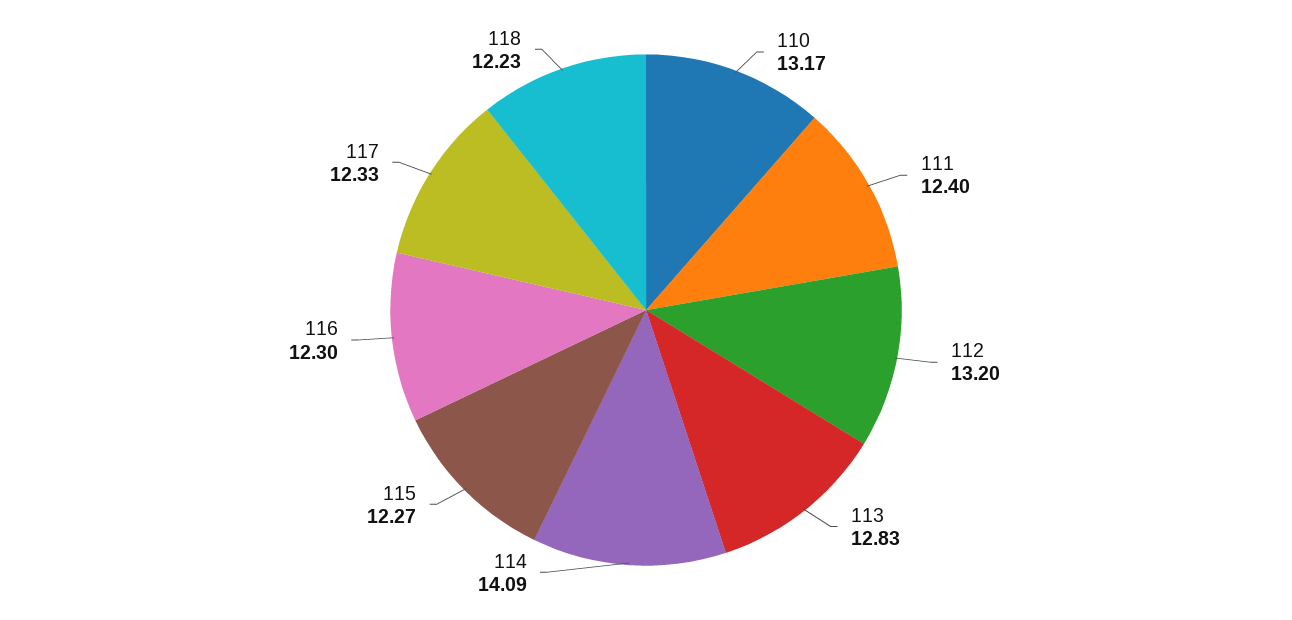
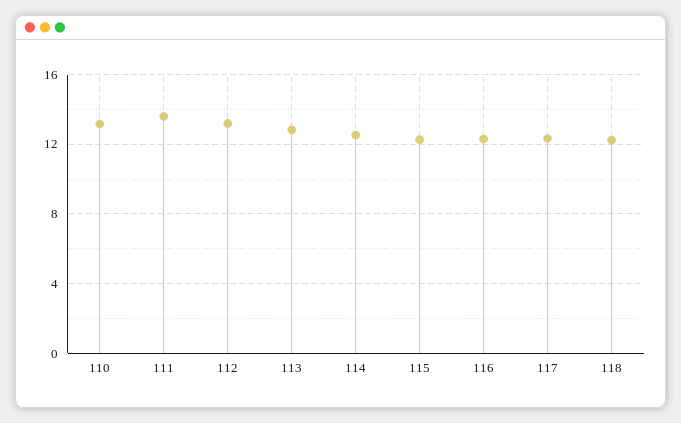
111: 12.4 -> 13.5
114: 14.09 -> 12.5

